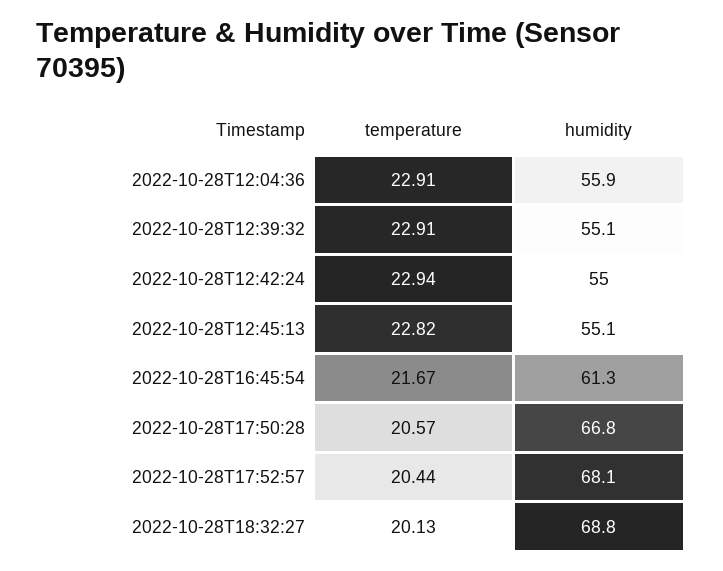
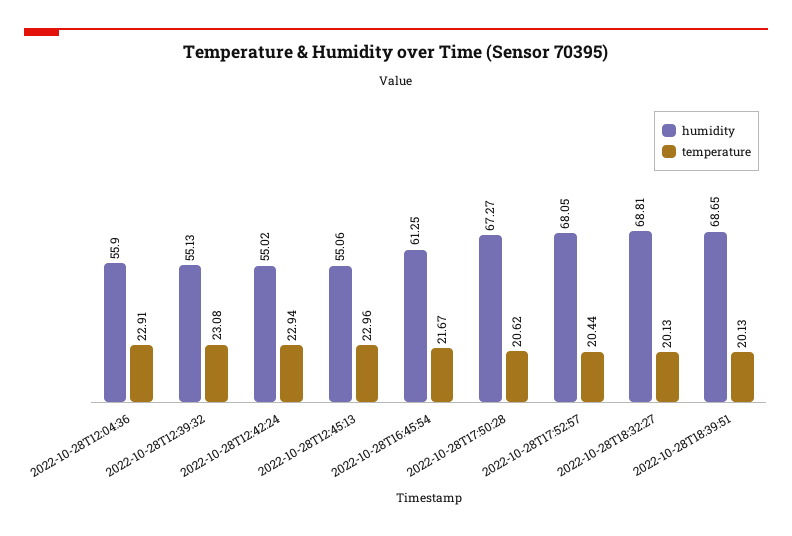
temperature, 2022-10-28T12:39:32: 22.91 -> 23.08
temperature, 2022-10-28T12:45:13: 22.82 -> 22.96
temperature, 2022-10-28T17:50:28: 20.57 -> 20.62
humidity, 2022-10-28T17:50:28: 66.8 -> 67.27
humidity, 2022-10-28T18:39:51: none -> 68.65
temperature, 2022-10-28T18:39:51: none -> 20.13

